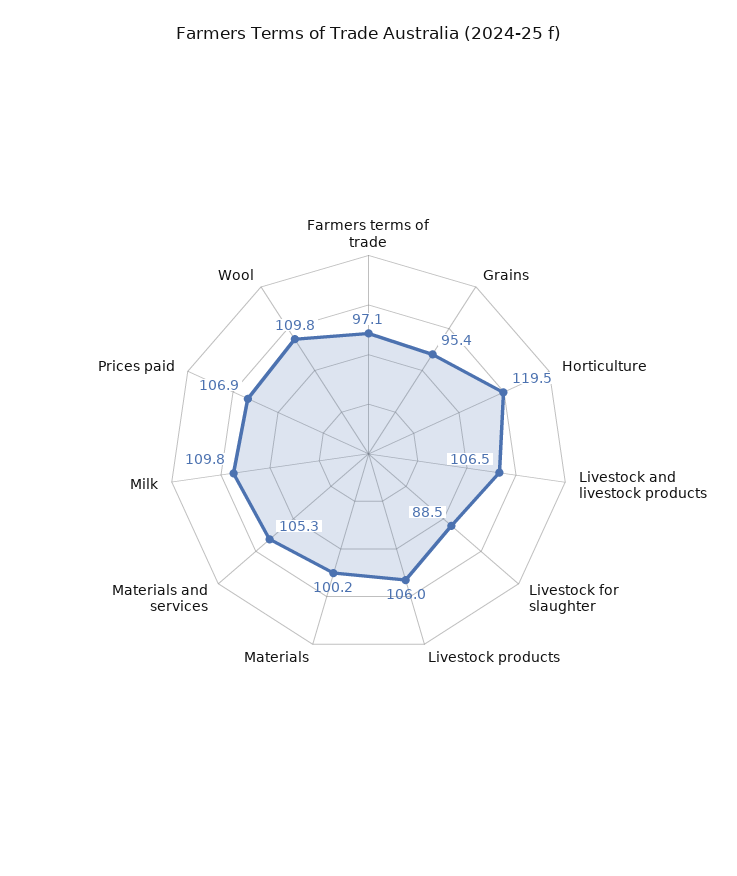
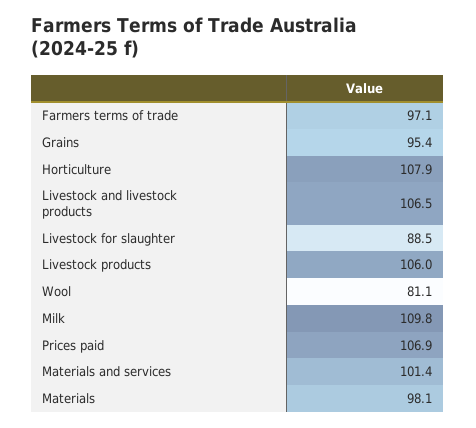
Horticulture: 119.5 -> 107.9
Materials: 100.2 -> 98.1
Materials and services: 105.3 -> 101.4
Wool: 109.8 -> 81.1

